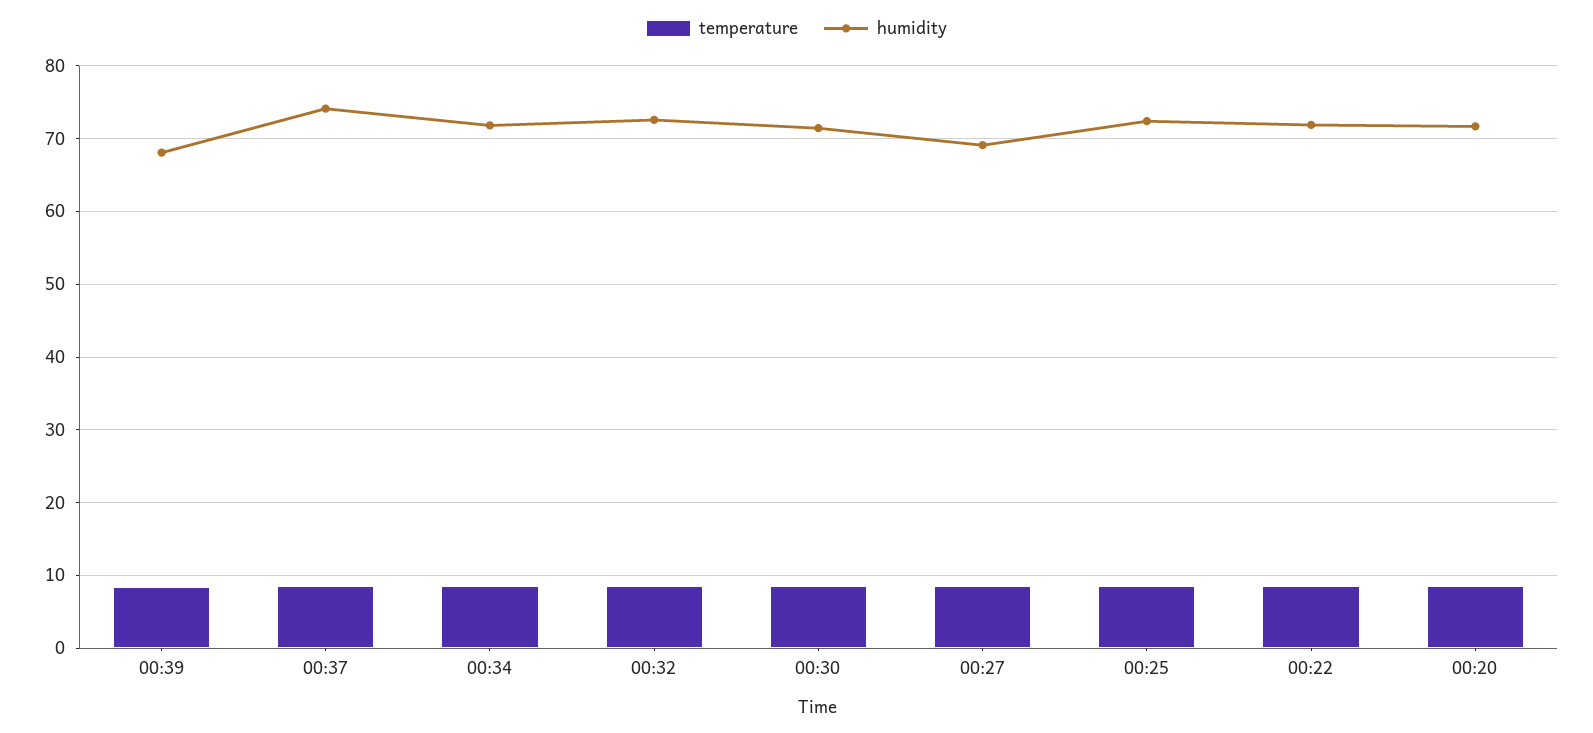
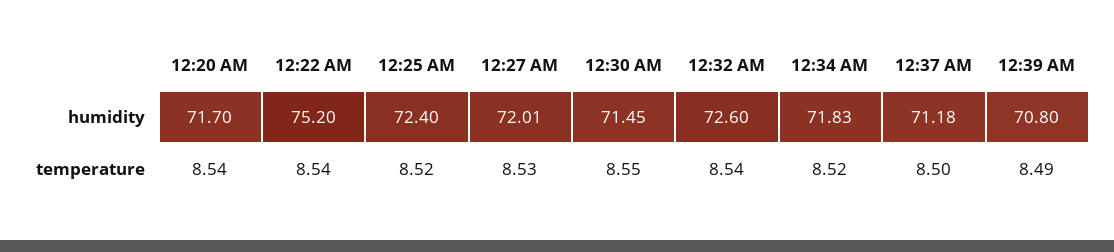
humidity, 00:39: 68 -> 70.8
humidity, 00:37: 74 -> 71.18
humidity, 00:27: 69 -> 72.01
humidity, 00:22: 72 -> 75.2

